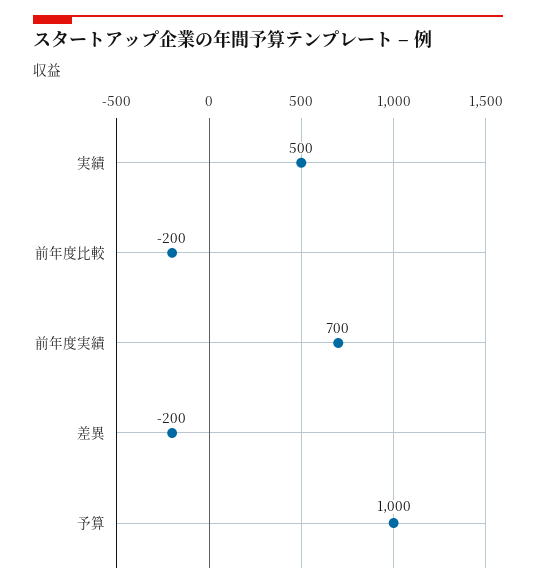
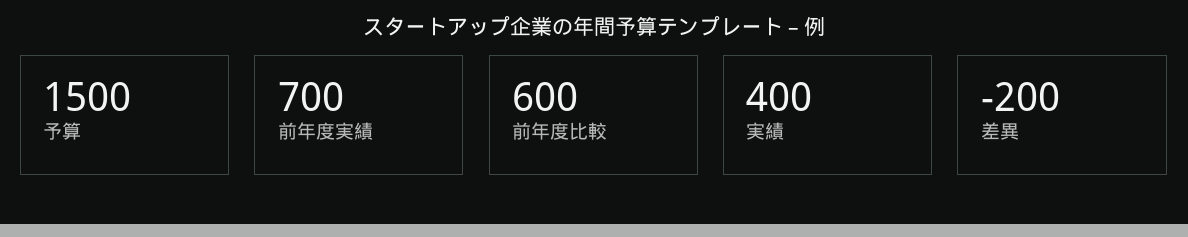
実績: 500 -> 400
前年度比較: -200 -> 600
予算: 1000 -> 1500

